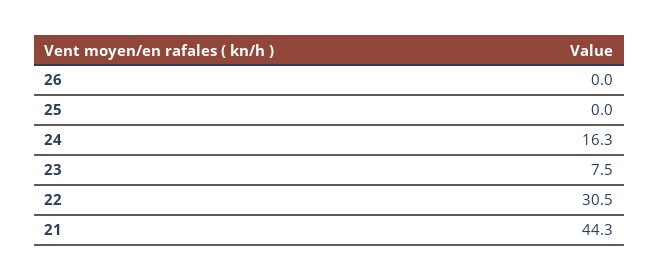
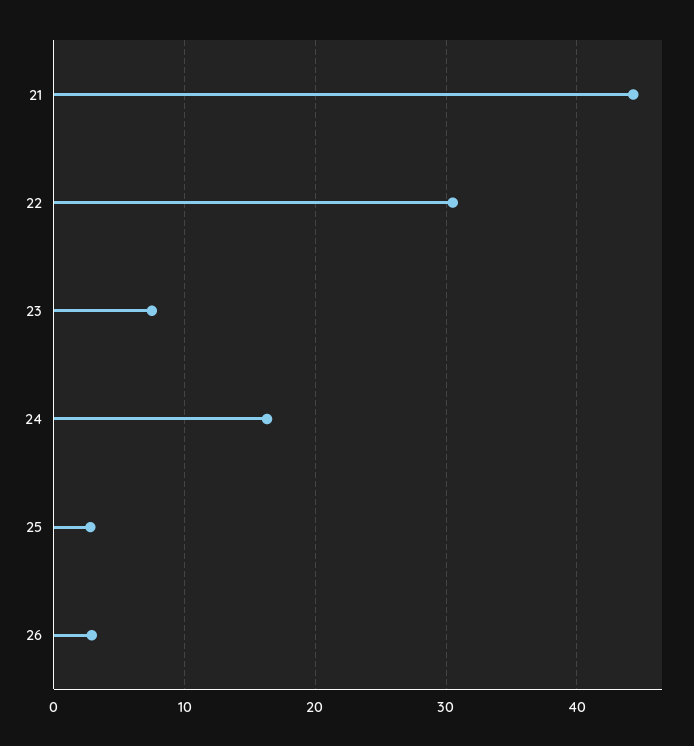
26: 0 -> 3
25: 0 -> 3

